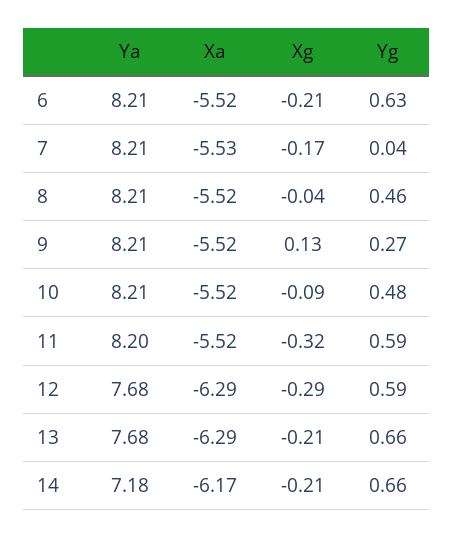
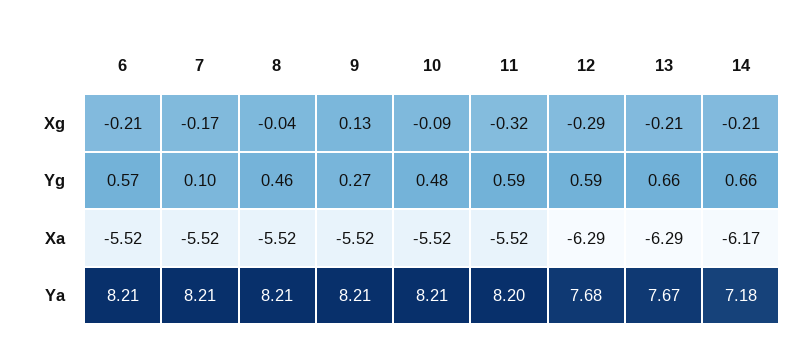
Yg, 6: 0.63 -> 0.57
Xa, 7: -5.53 -> -5.52
Yg, 7: 0.04 -> 0.1
Ya, 13: 7.68 -> 7.67

